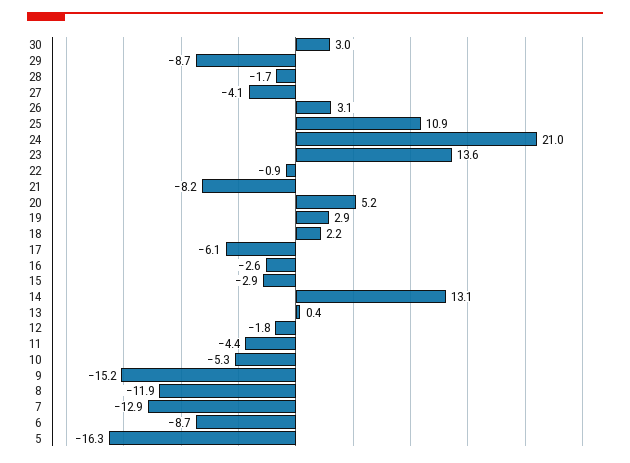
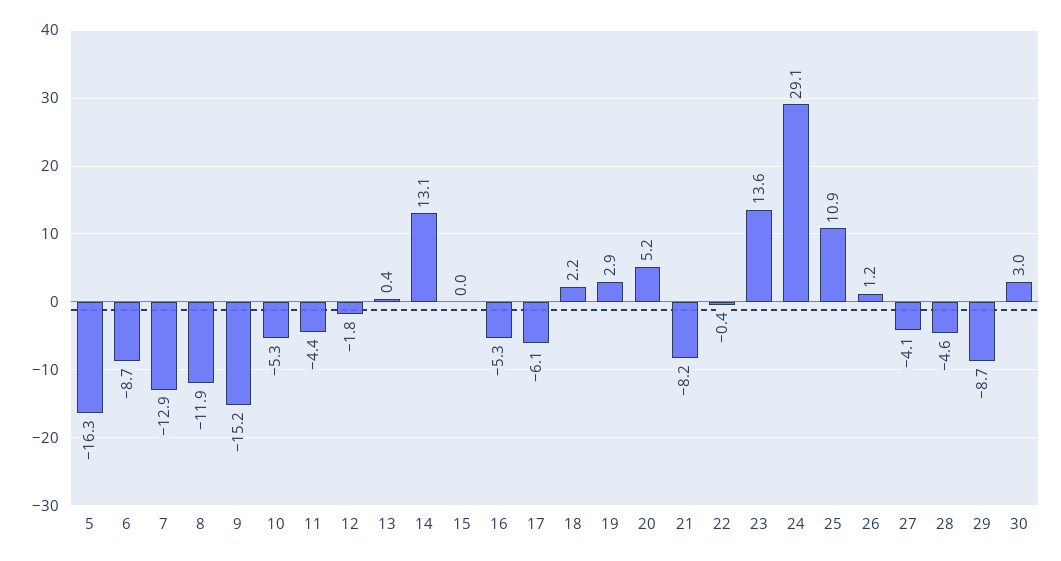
28: -1.7 -> -4.6
26: 3.1 -> 1.2
24: 21 -> 29.1
22: -0.9 -> -0.4
16: -2.6 -> -5.3
15: -2.9 -> 0

